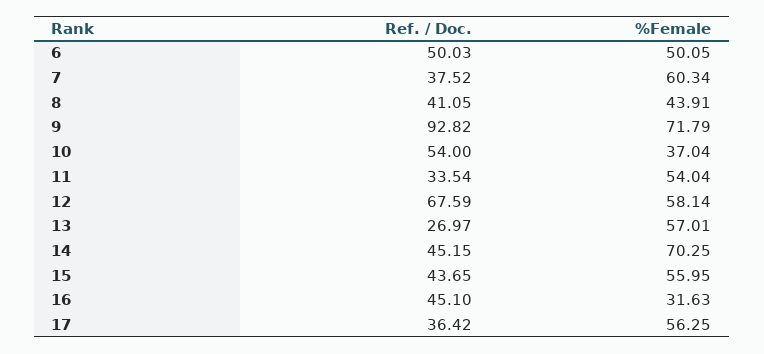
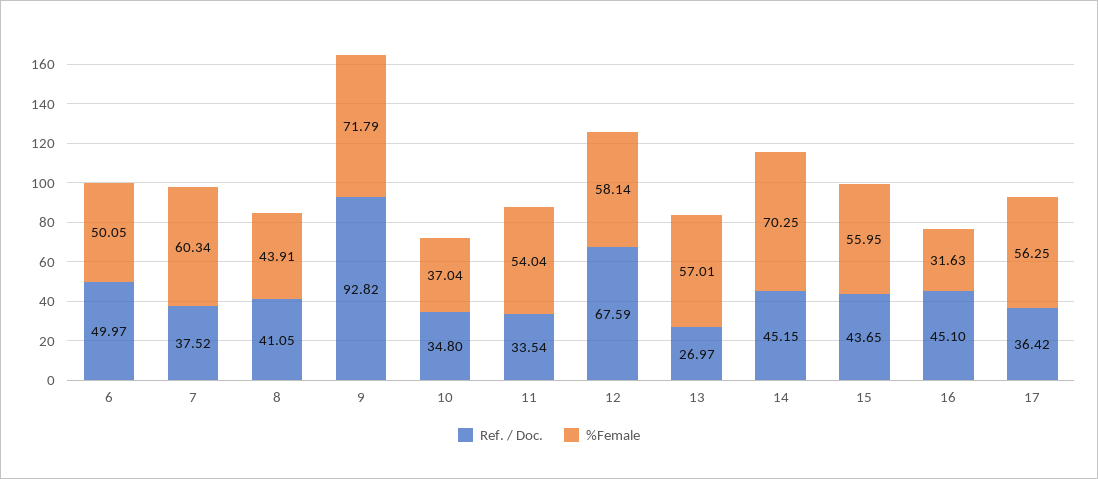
Ref. / Doc., 6: 50.03 -> 49.97
Ref. / Doc., 10: 54 -> 34.8

